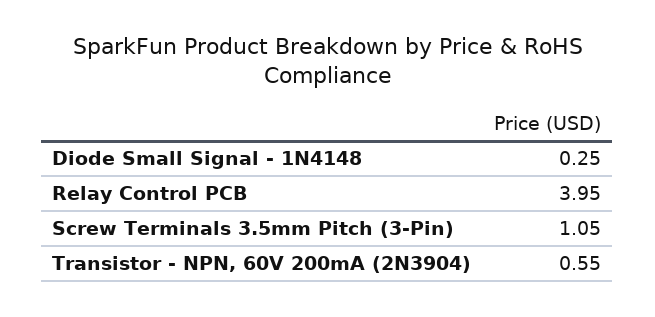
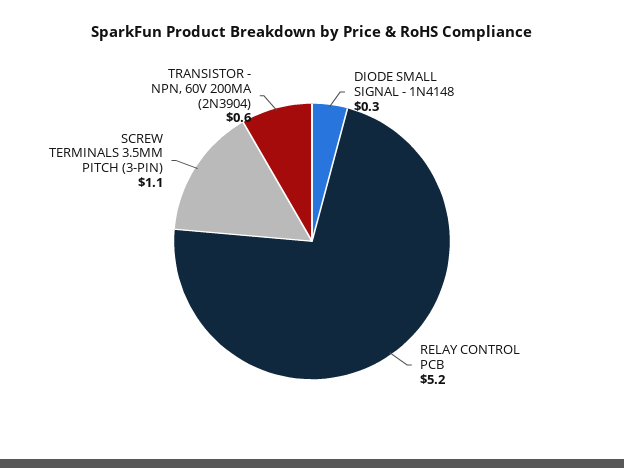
Relay Control PCB: 3.95 -> 5.2

